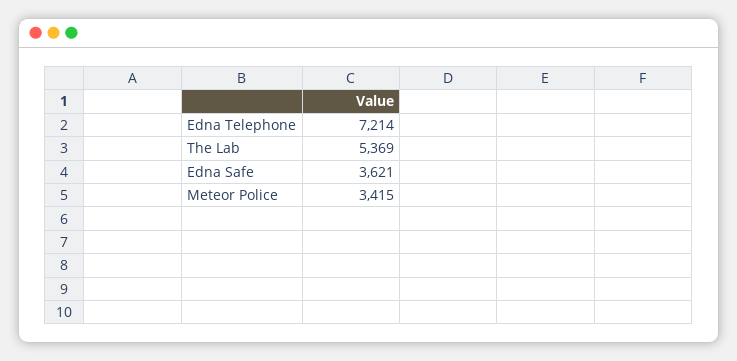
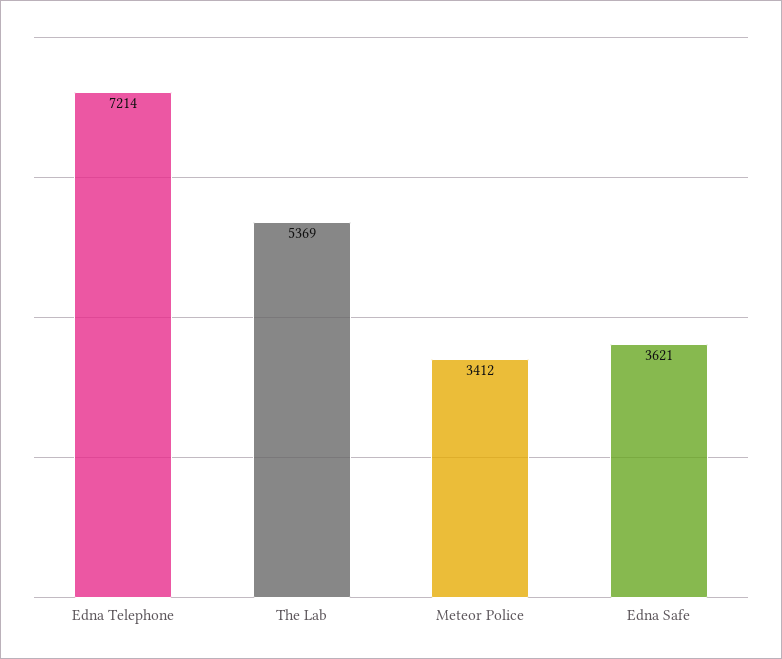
Meteor Police: 3415 -> 3412

